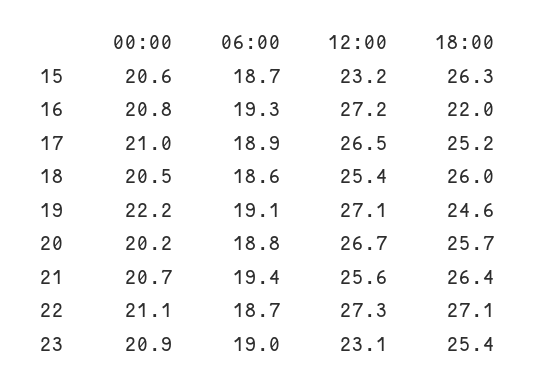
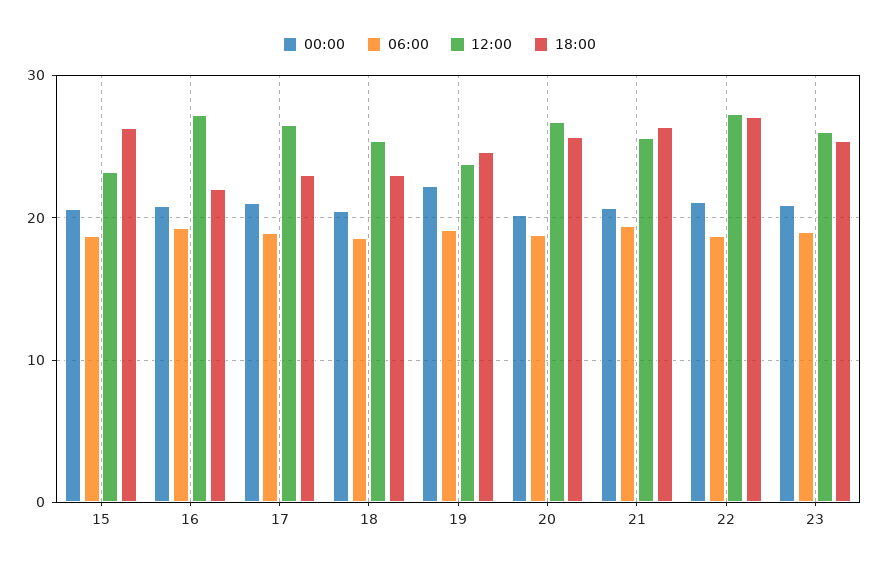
18:00, 17: 25.2 -> 23
18:00, 18: 26 -> 23
12:00, 19: 27.1 -> 24
12:00, 23: 23.1 -> 26

